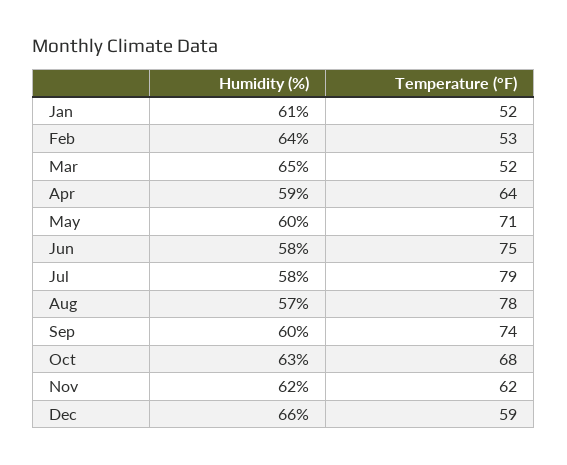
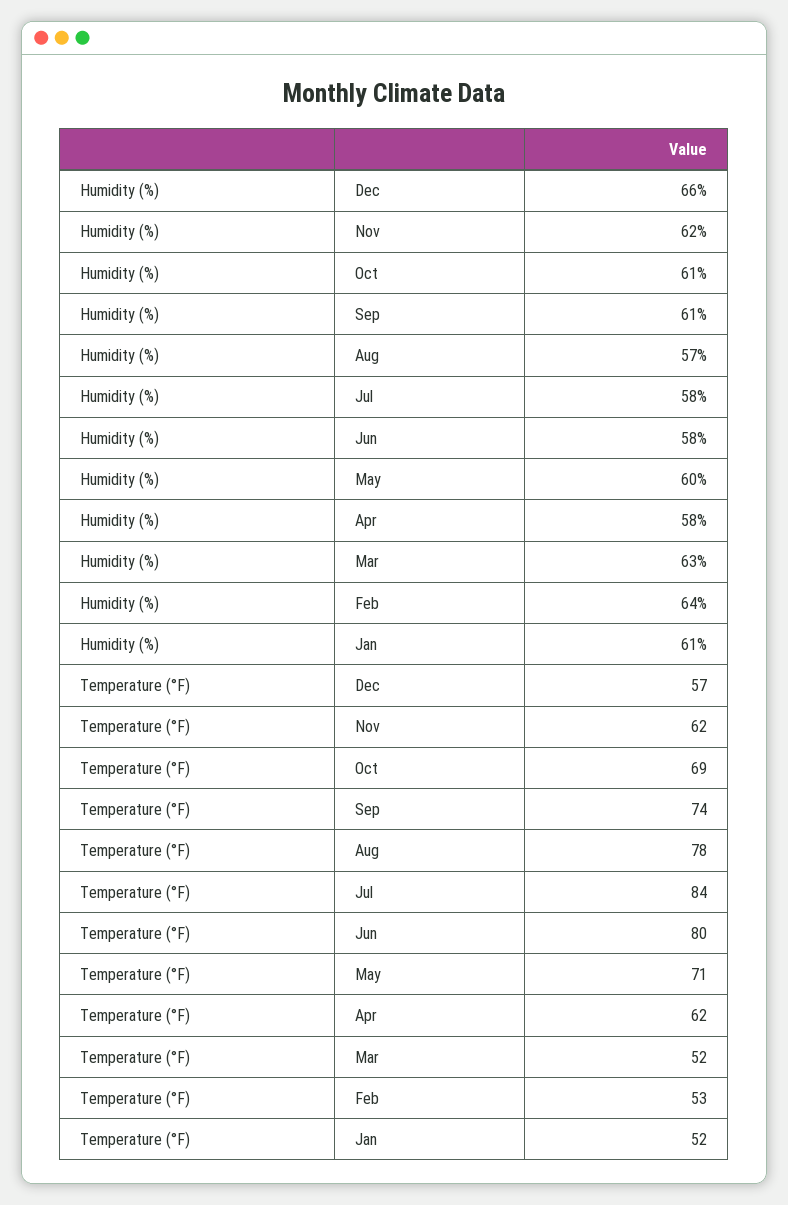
Humidity (%), Mar: 65 -> 63
Humidity (%), Apr: 59 -> 58
Temperature (°F), Apr: 64 -> 62
Temperature (°F), Jun: 75 -> 80
Temperature (°F), Jul: 79 -> 84
Humidity (%), Sep: 60 -> 61
Humidity (%), Oct: 63 -> 61
Temperature (°F), Oct: 68 -> 69
Temperature (°F), Dec: 59 -> 57

